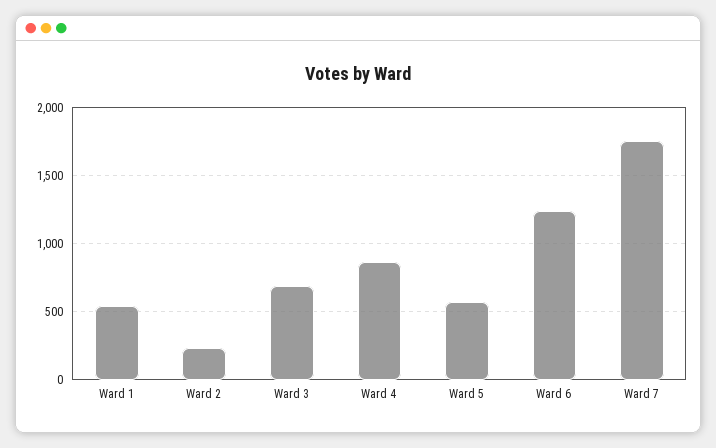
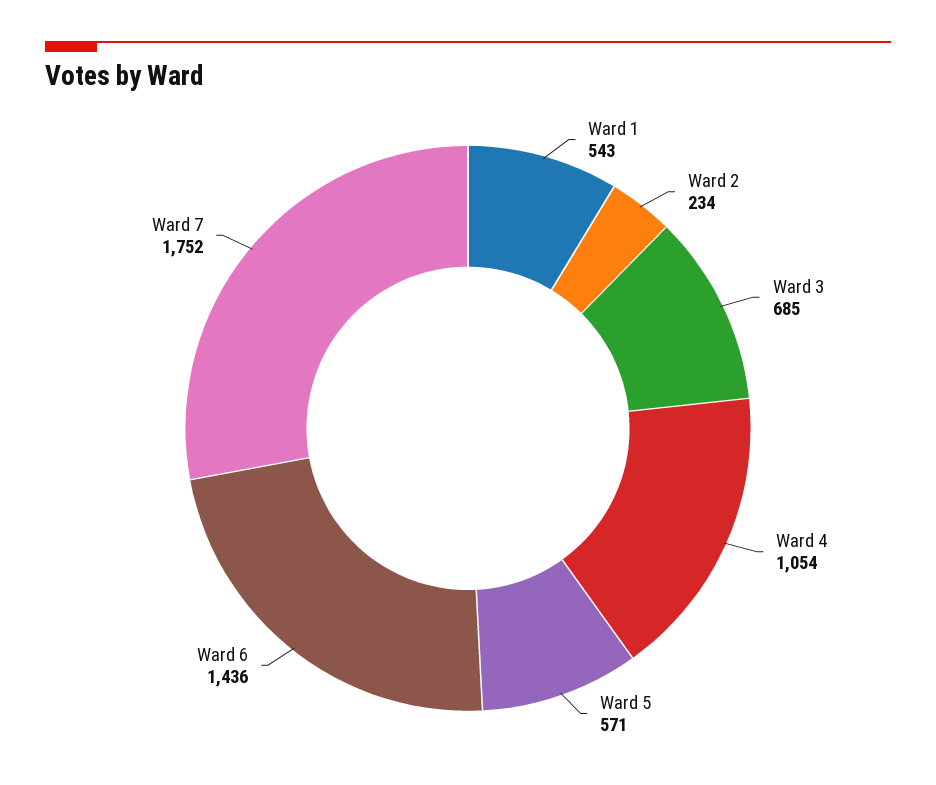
Ward 4: 850 -> 1054
Ward 6: 1250 -> 1436

